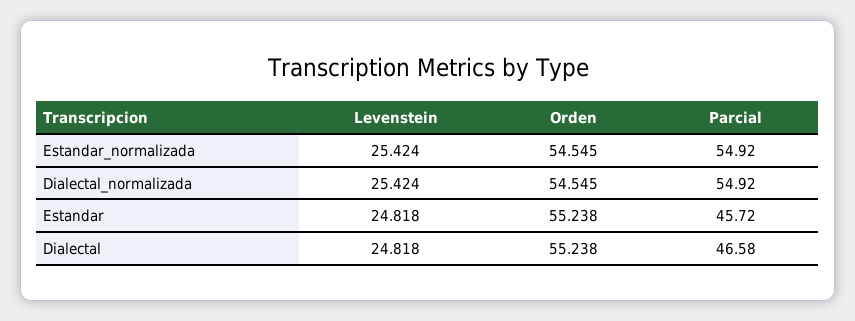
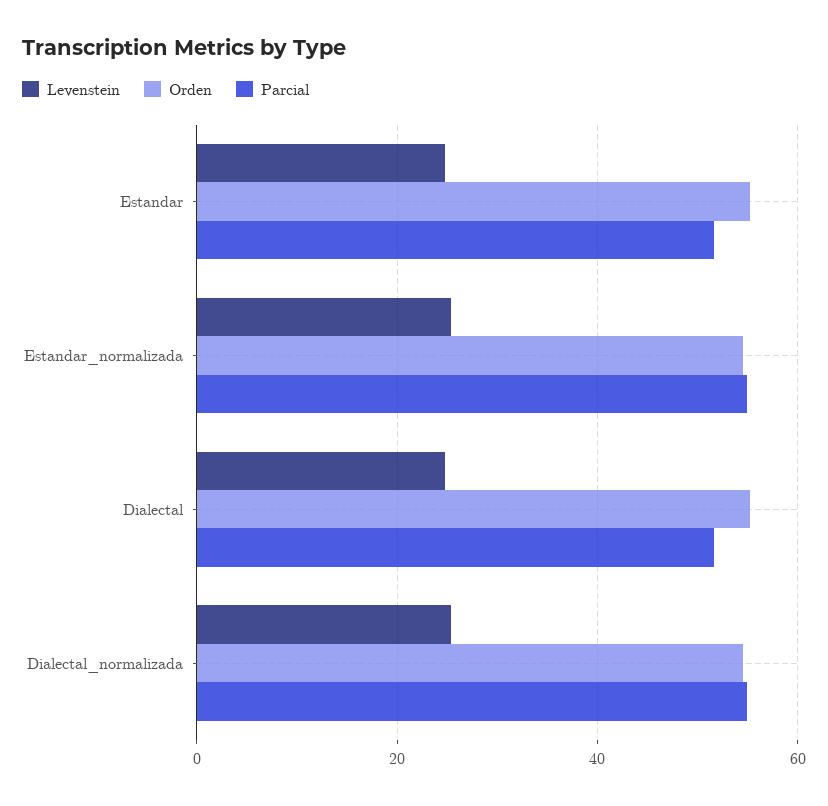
Parcial, Estandar: 45.72 -> 52
Parcial, Dialectal: 46.58 -> 52

